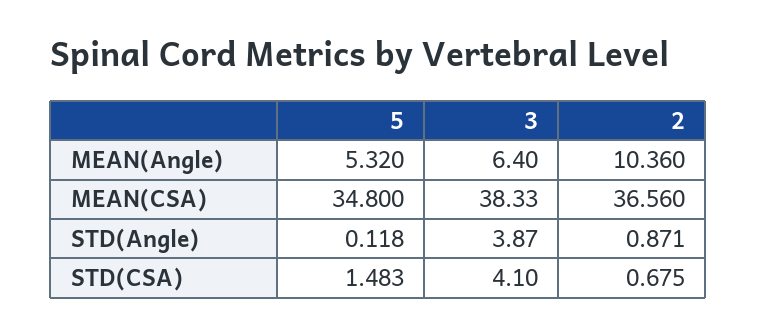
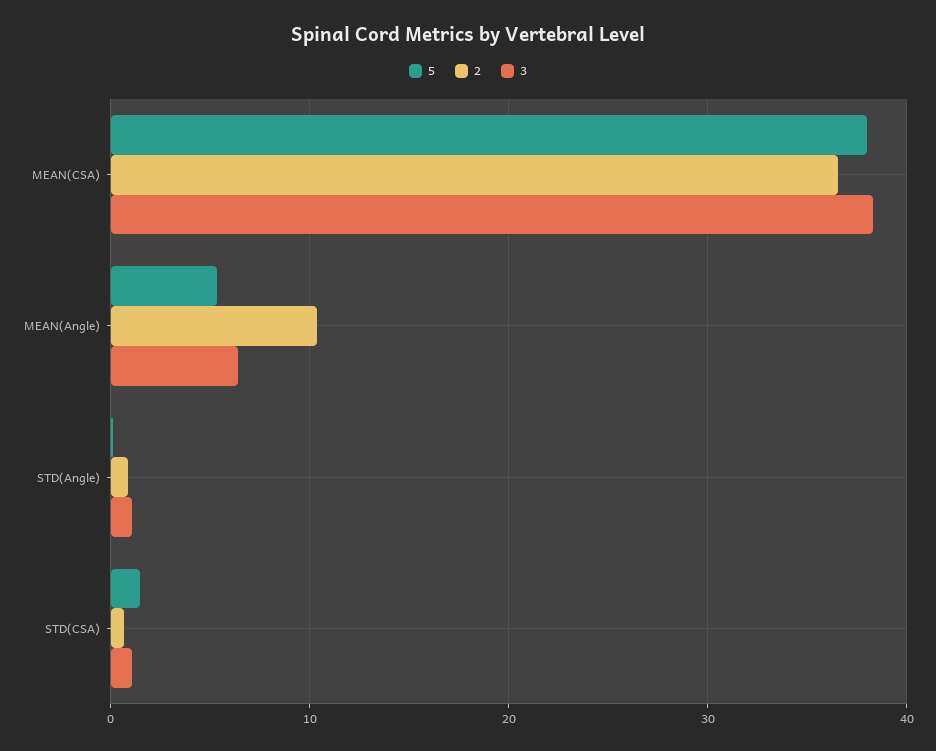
5, MEAN(CSA): 34.8 -> 38
3, STD(Angle): 3.87 -> 1
3, STD(CSA): 4.1 -> 1

